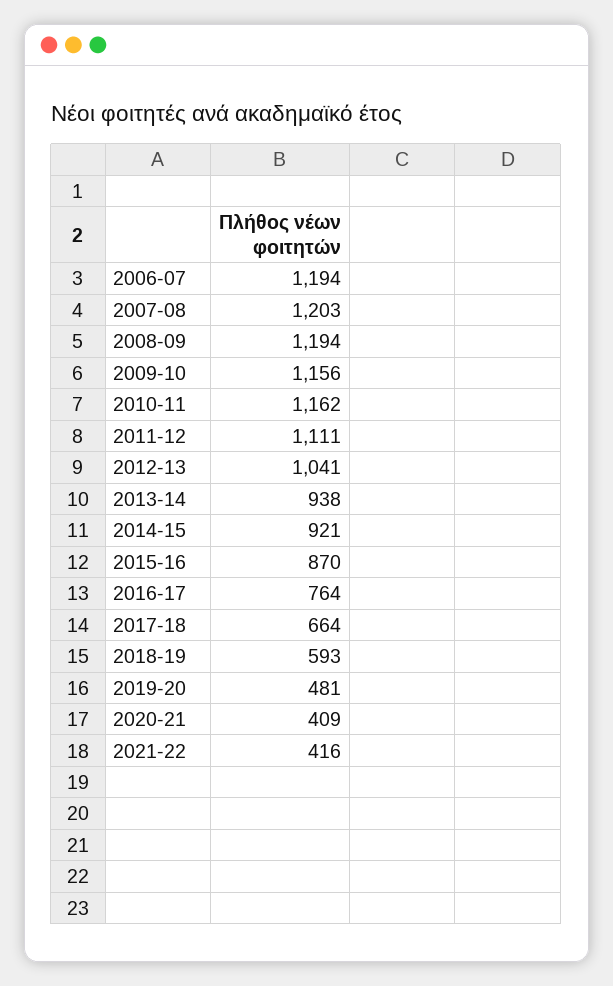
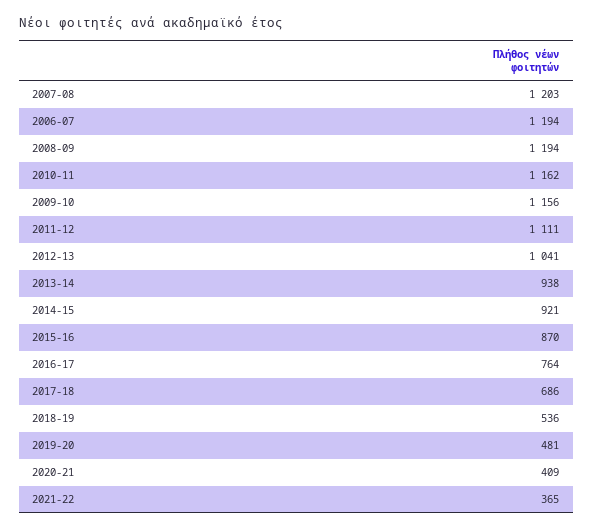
2017-18: 664 -> 686
2018-19: 593 -> 536
2021-22: 416 -> 365

